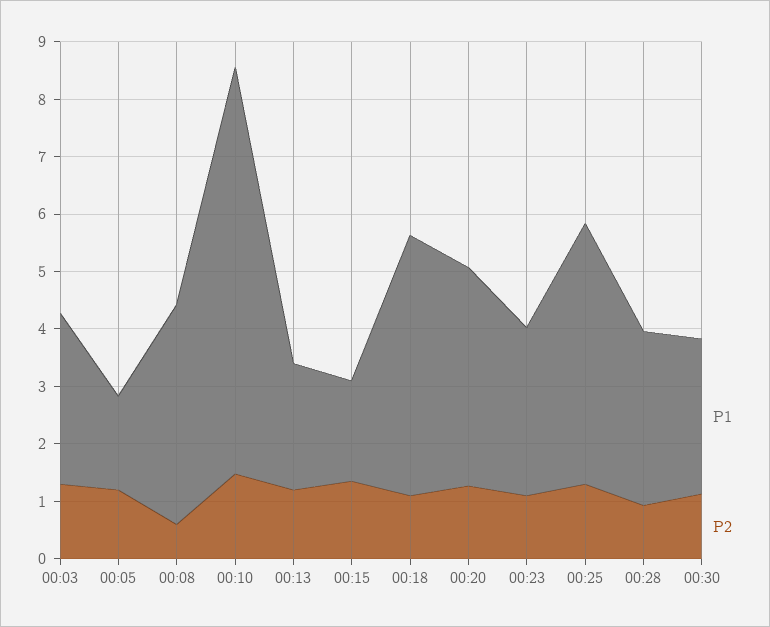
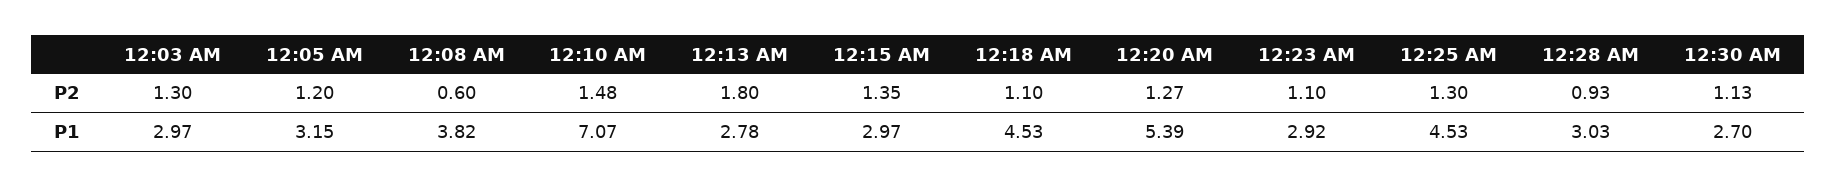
P1, 00:05: 1.6 -> 3.15
P1, 00:13: 2.2 -> 2.78
P2, 00:13: 1.2 -> 1.8
P1, 00:15: 1.8 -> 2.97
P1, 00:20: 3.8 -> 5.39

